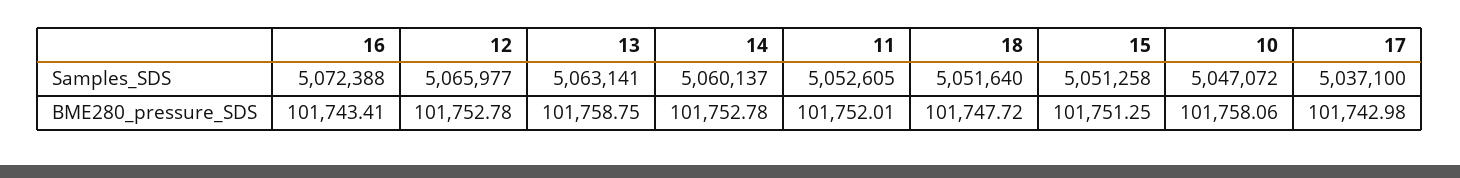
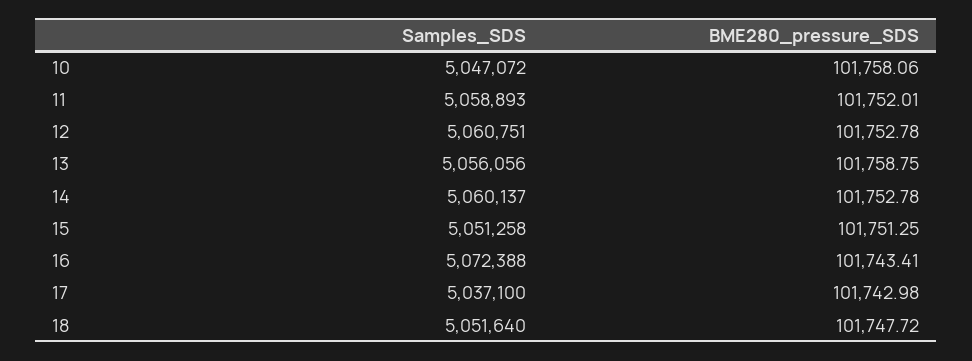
12, Samples_SDS: 5065977 -> 5060751
13, Samples_SDS: 5063141 -> 5056056
11, Samples_SDS: 5052605 -> 5058893

